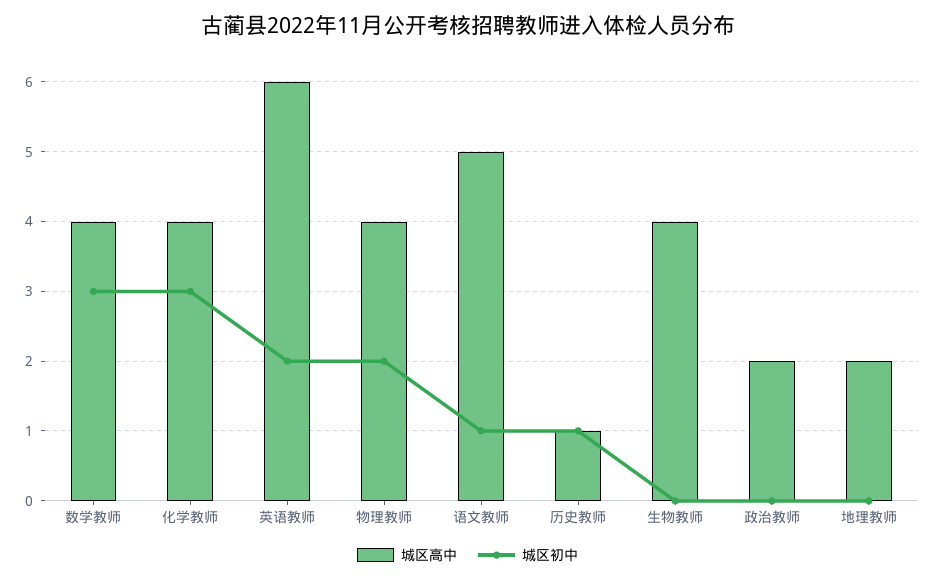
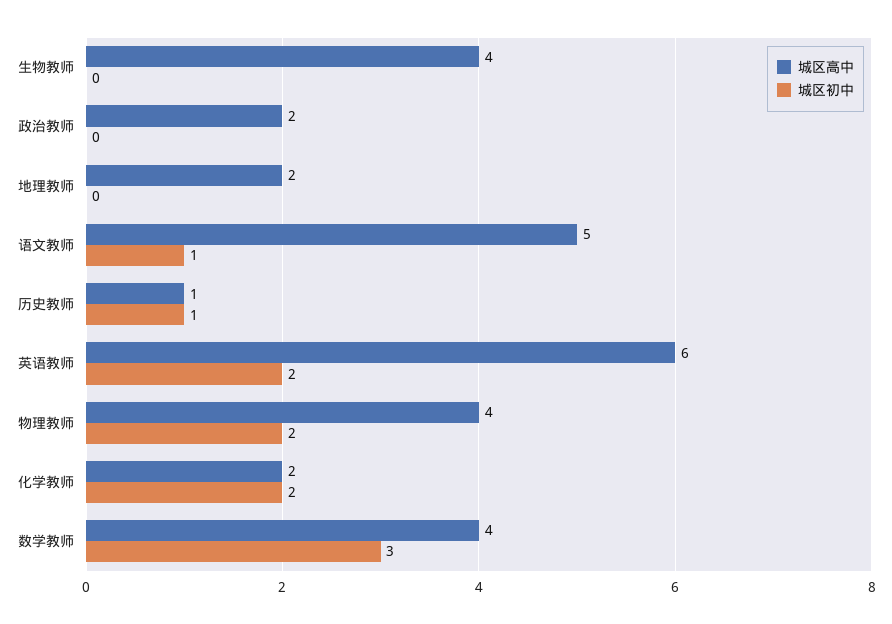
城区高中, 化学教师: 4 -> 2
城区初中, 化学教师: 3 -> 2

